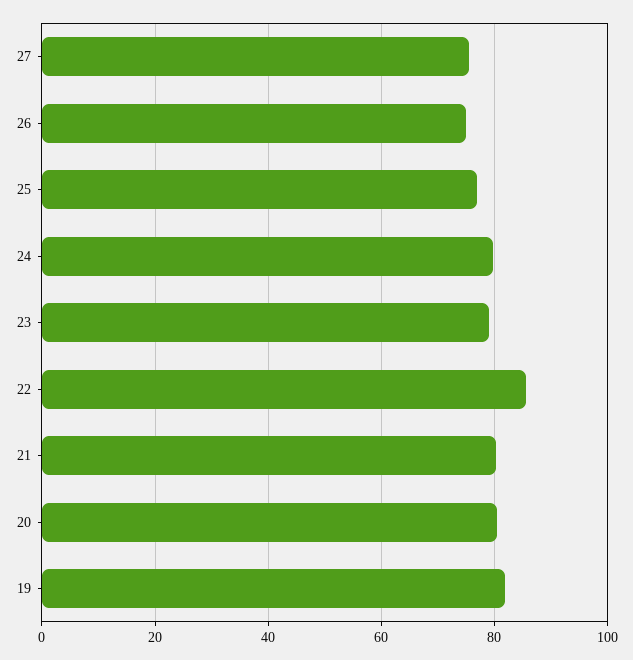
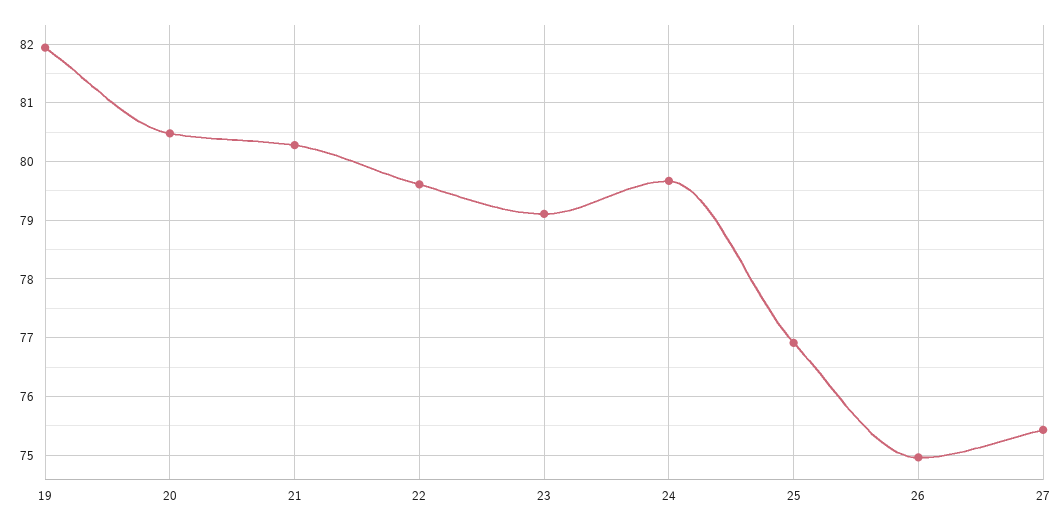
22: 86 -> 79.6

